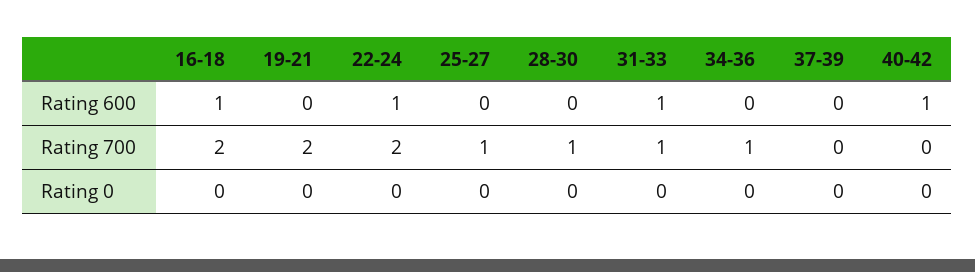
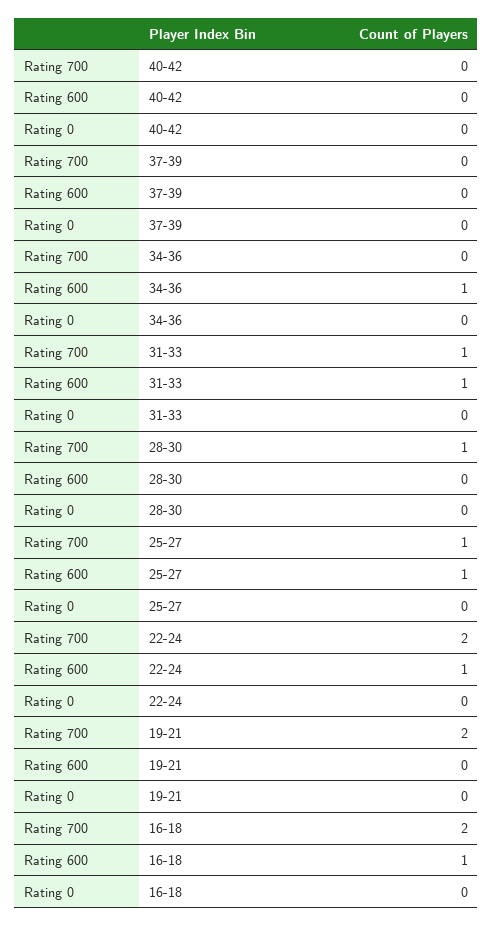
25-27, Rating 600: 0 -> 1
34-36, Rating 600: 0 -> 1
40-42, Rating 600: 1 -> 0
34-36, Rating 700: 1 -> 0

